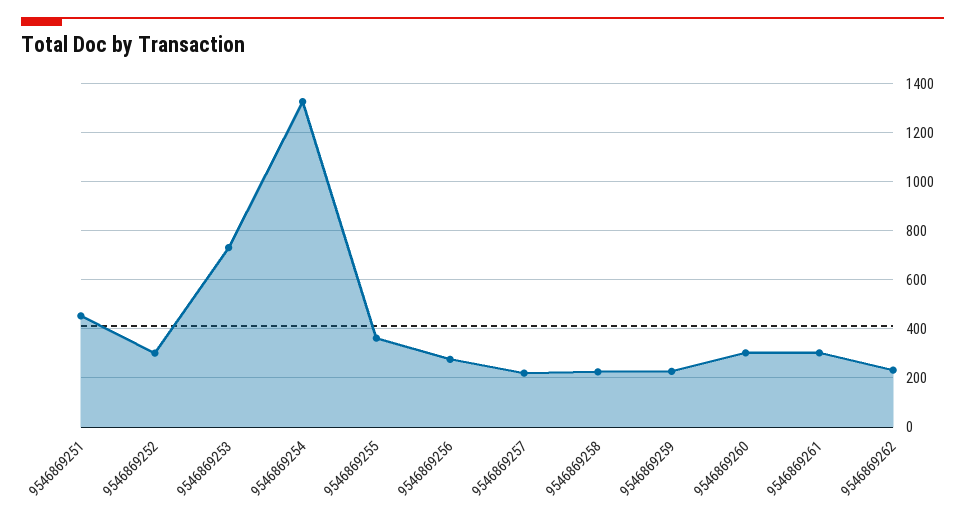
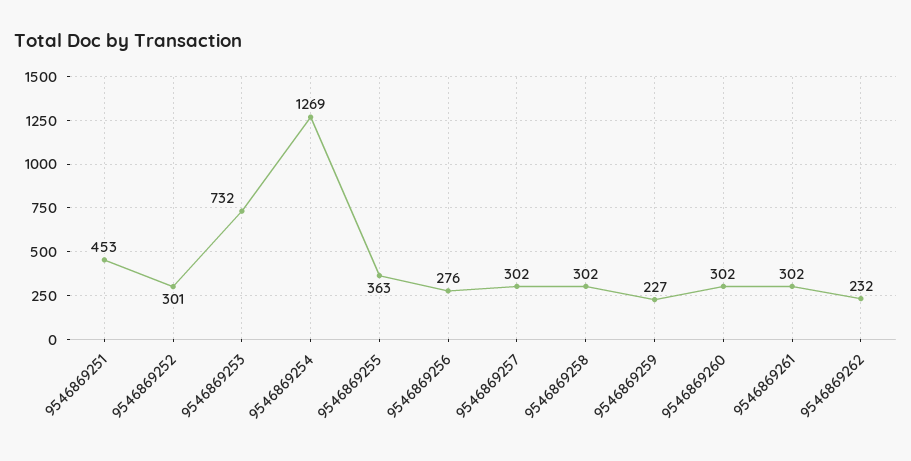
9546869254: 1325 -> 1269
9546869257: 225 -> 302
9546869258: 225 -> 302

